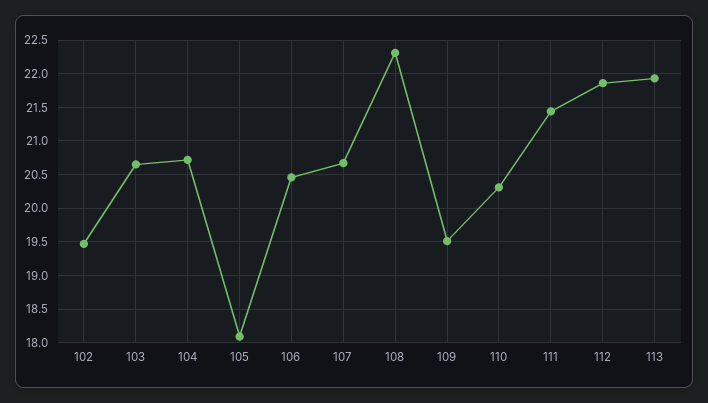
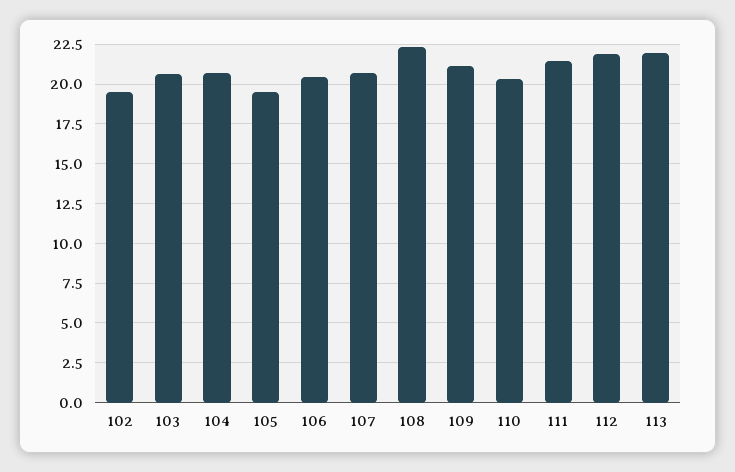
105: 18.1 -> 19.5
109: 19.5 -> 21

